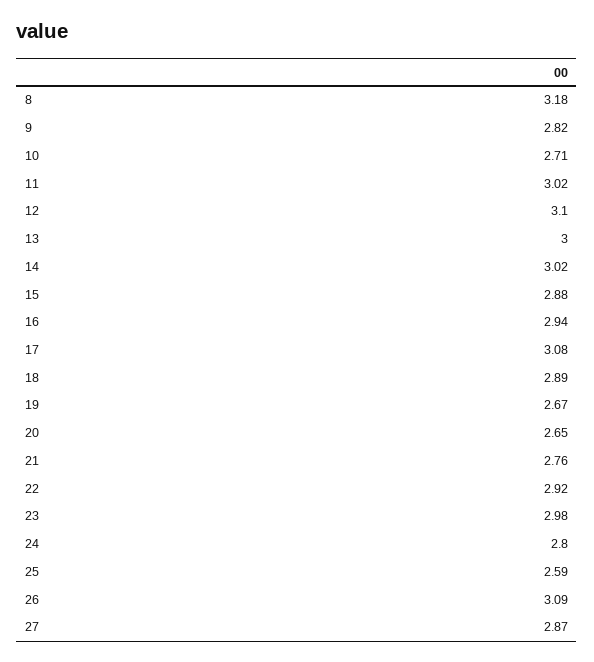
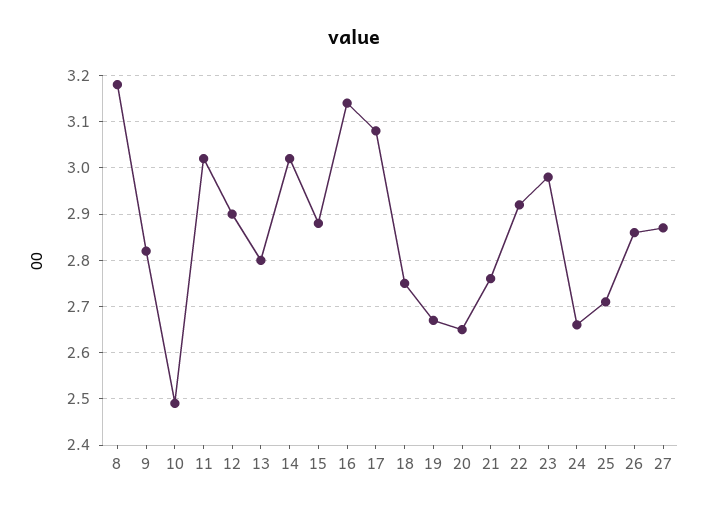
10: 2.71 -> 2.5
12: 3.1 -> 2.9
13: 3 -> 2.8
16: 2.94 -> 3.15
18: 2.89 -> 2.75
24: 2.8 -> 2.65
25: 2.59 -> 2.7
26: 3.09 -> 2.85

